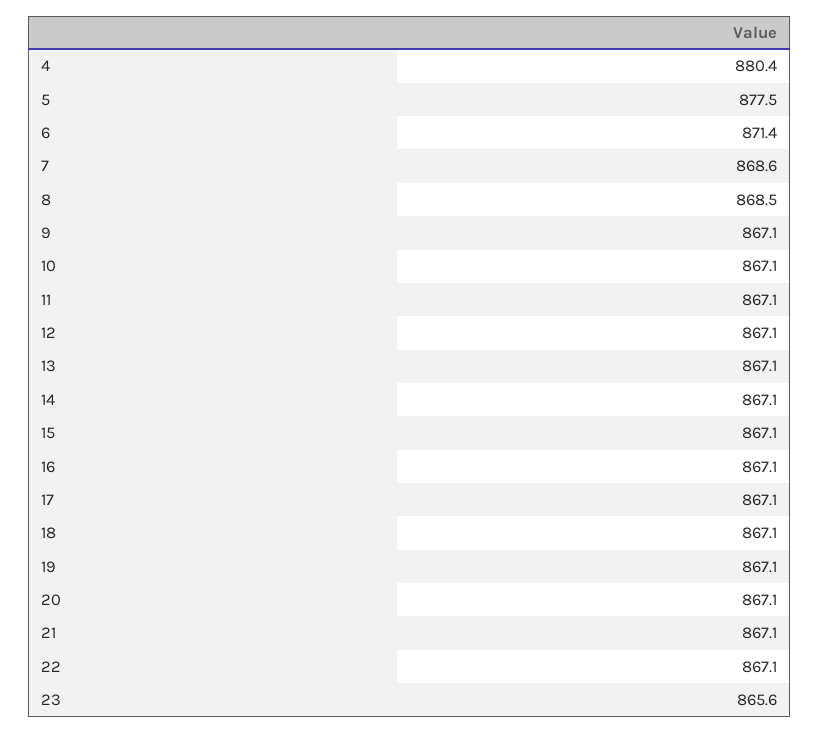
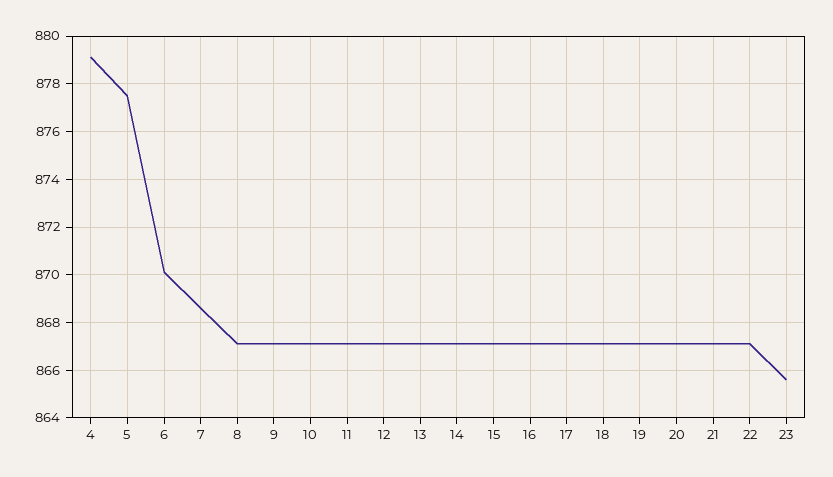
4: 880.4 -> 879
6: 871.4 -> 870
8: 868.5 -> 867

